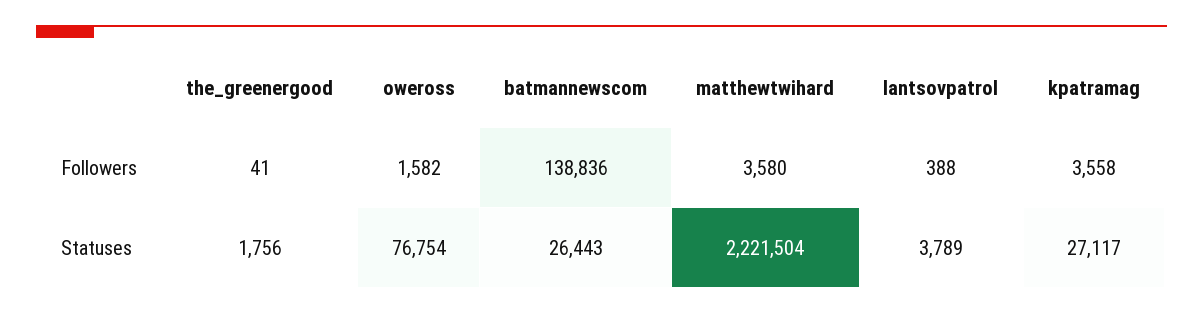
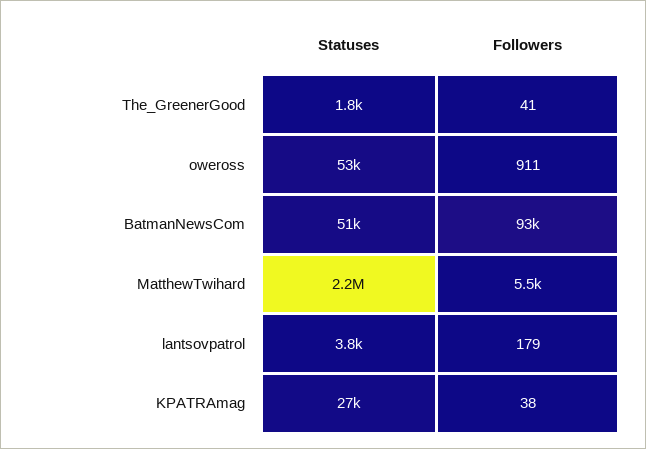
oweross, Followers: 1582 -> 911
batmannewscom, Followers: 138836 -> 93000
matthewtwihard, Followers: 3580 -> 5500
lantsovpatrol, Followers: 388 -> 179
kpatramag, Followers: 3558 -> 38
oweross, Statuses: 76754 -> 53000
batmannewscom, Statuses: 26443 -> 51000

